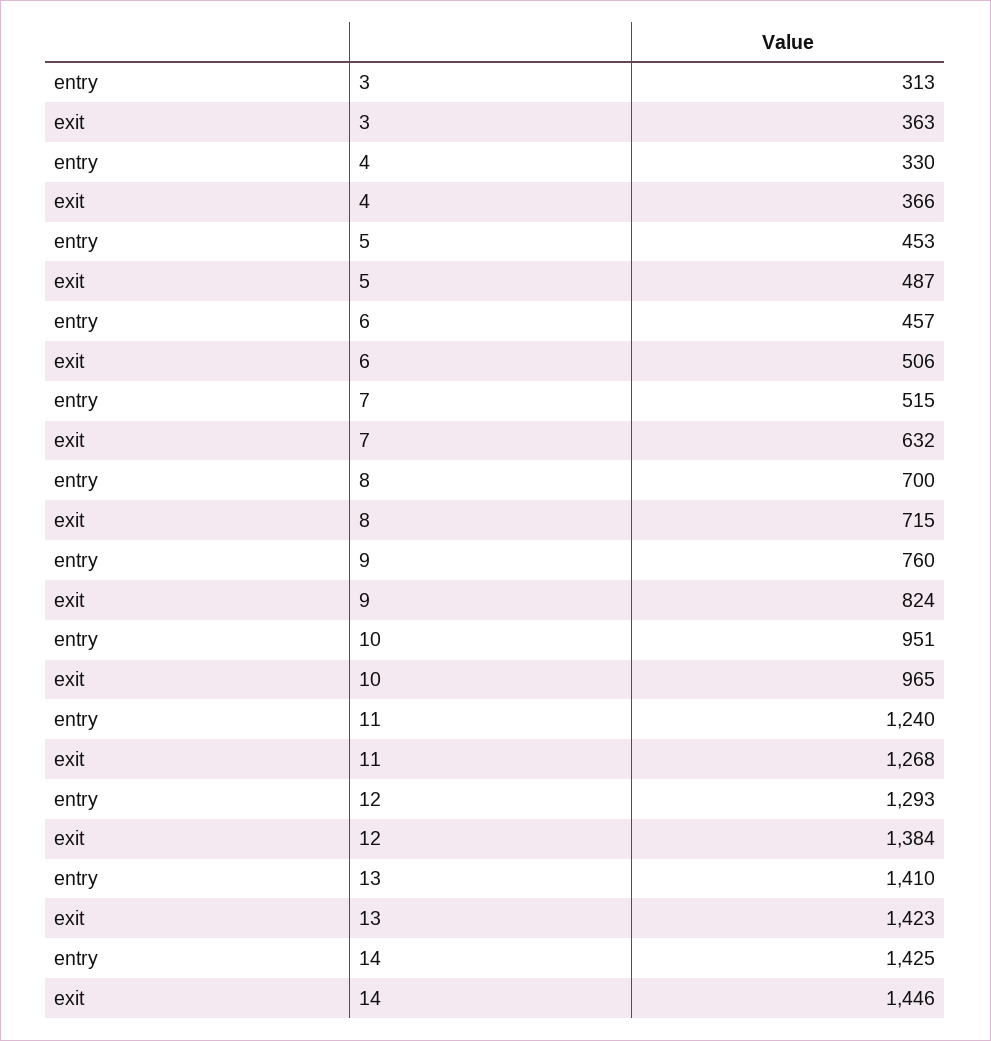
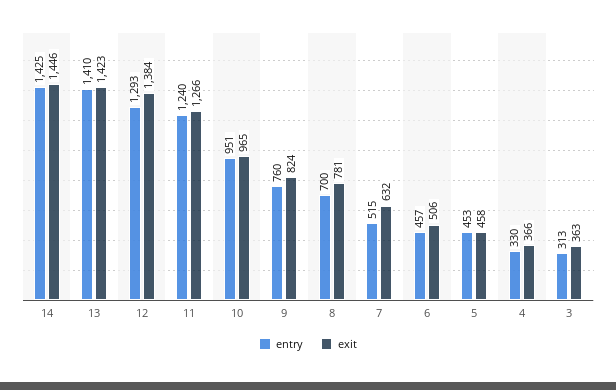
exit, 5: 487 -> 458
exit, 8: 715 -> 781
exit, 11: 1268 -> 1266

